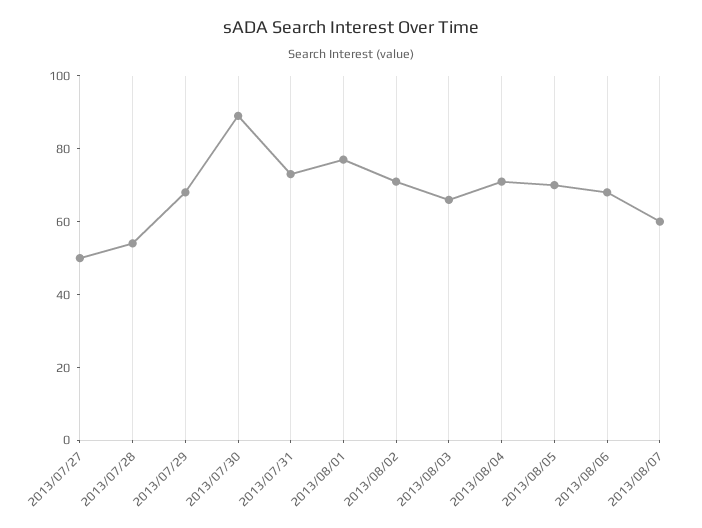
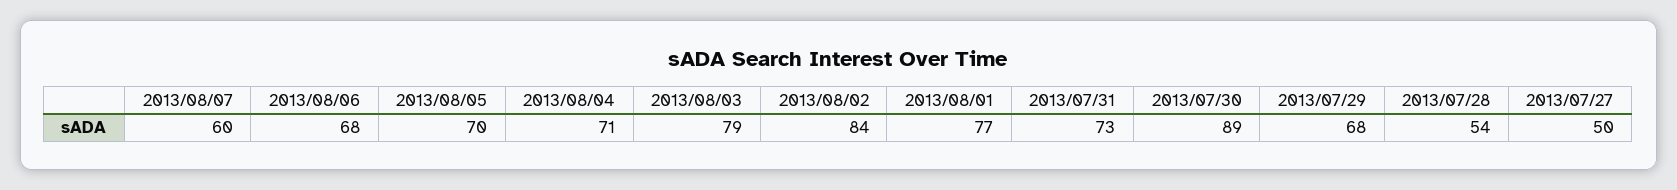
2013/08/02: 70 -> 84
2013/08/03: 65 -> 79

